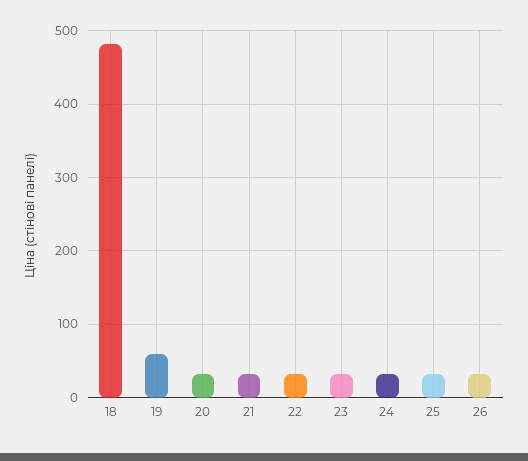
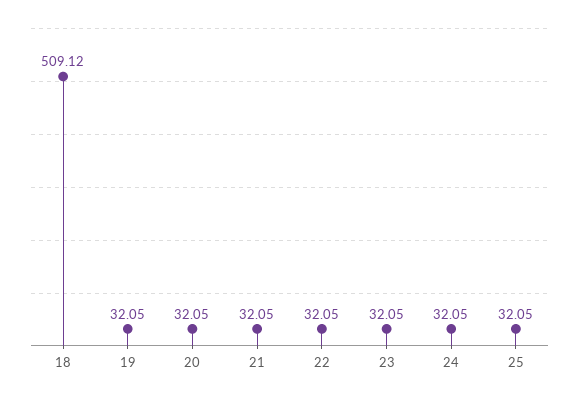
18: 480 -> 509.12
19: 60 -> 32.05
26: 30 -> none

